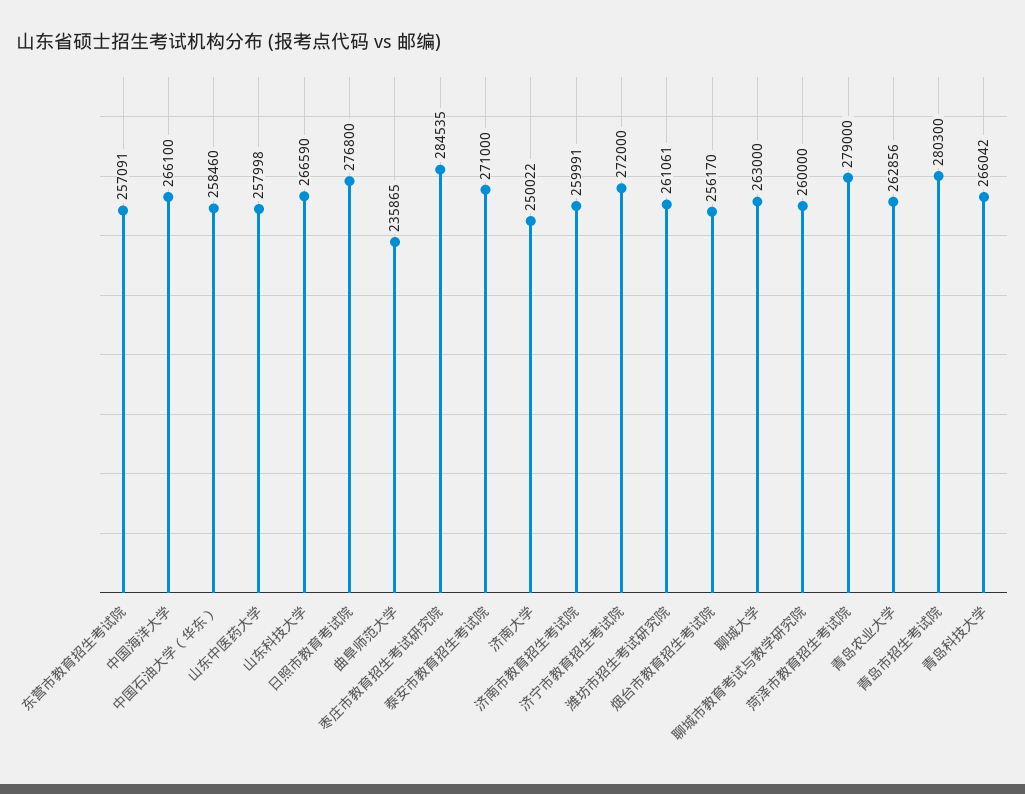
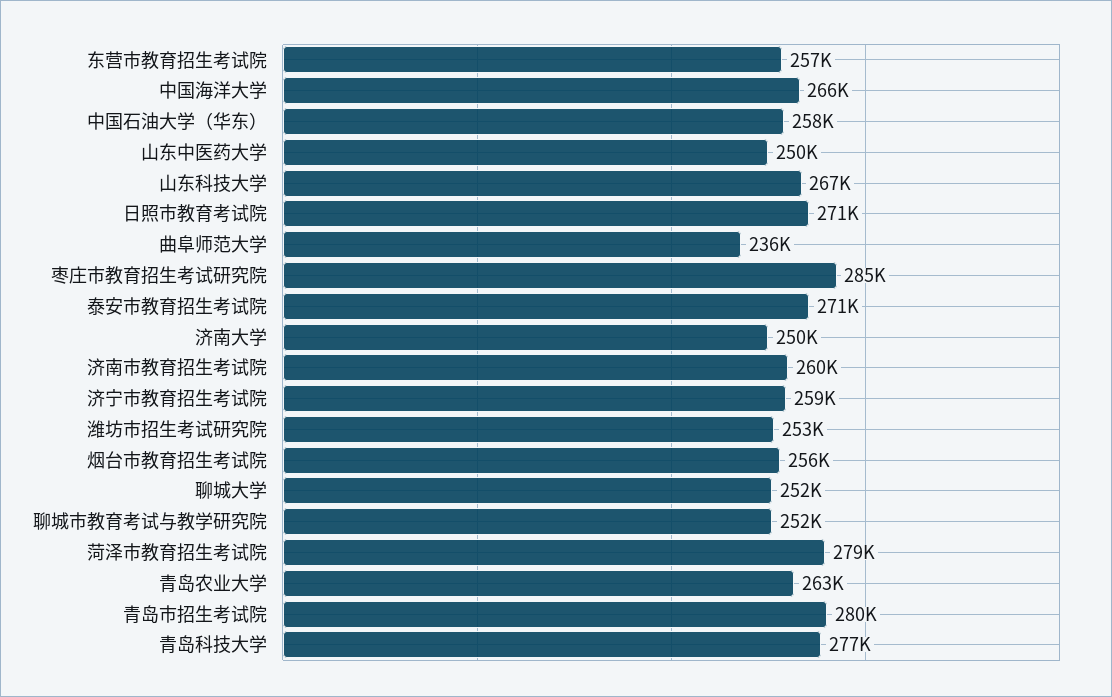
山东中医药大学: 257998 -> 250000
日照市教育考试院: 276800 -> 271000
济宁市教育招生考试院: 272000 -> 259000
潍坊市招生考试研究院: 261061 -> 253000
聊城大学: 263000 -> 252000
聊城市教育考试与教学研究院: 260000 -> 252000
青岛科技大学: 266042 -> 277000

